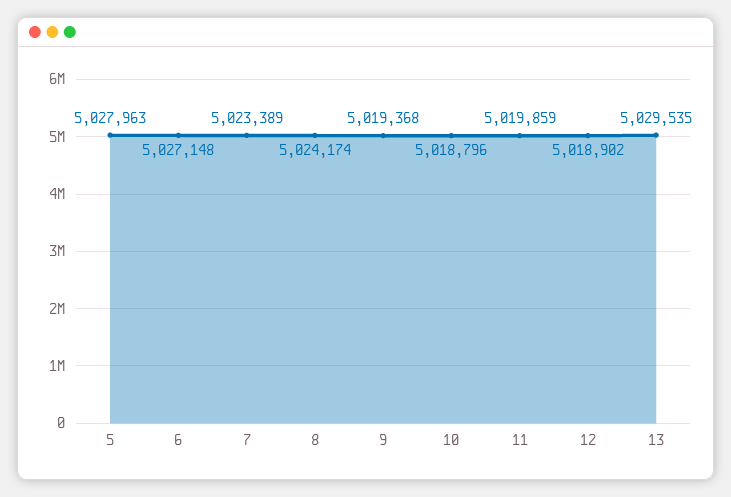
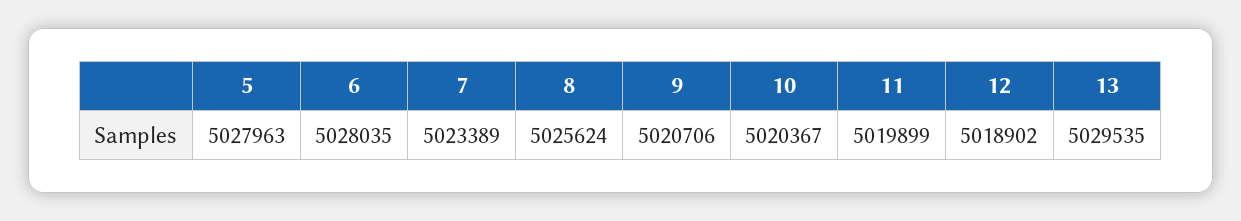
6: 5027148 -> 5028035
8: 5024174 -> 5025624
9: 5019368 -> 5020706
10: 5018796 -> 5020367
11: 5019859 -> 5019899

